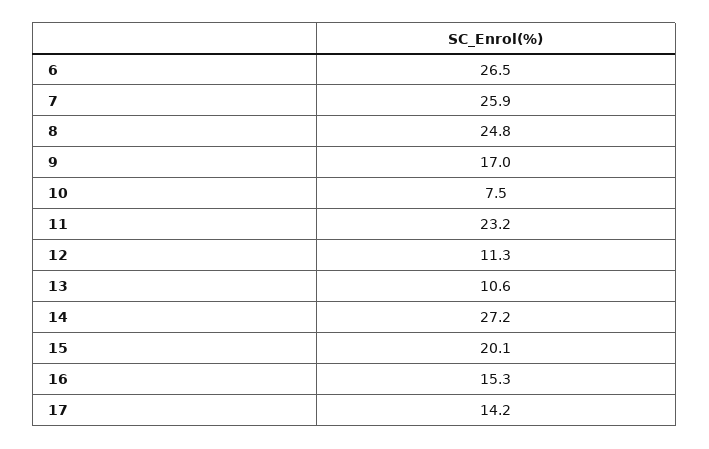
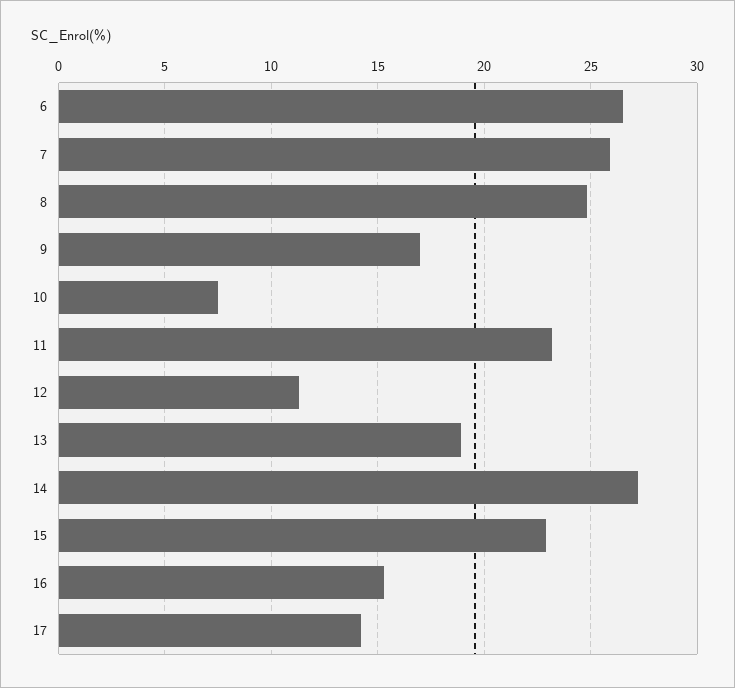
13: 10.6 -> 19
15: 20.1 -> 23

